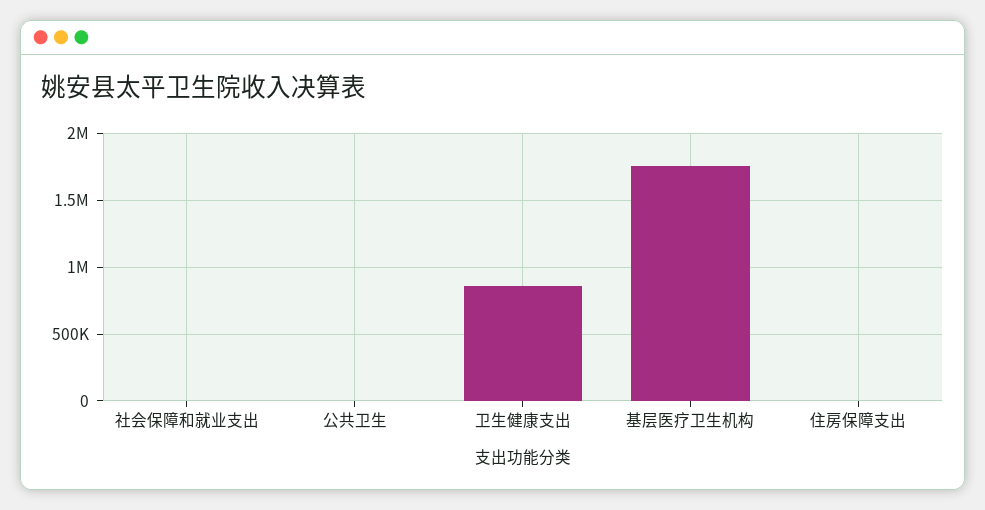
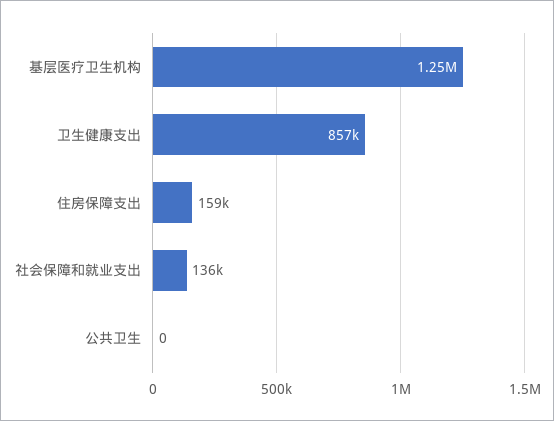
社会保障和就业支出: 0 -> 136000
基层医疗卫生机构: 1750000 -> 1250000
住房保障支出: 0 -> 159000

